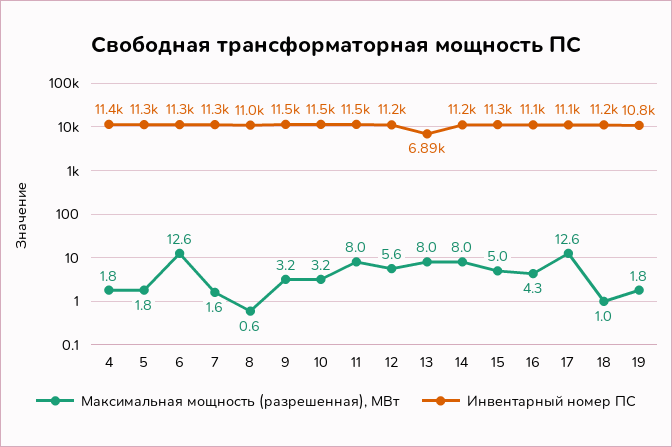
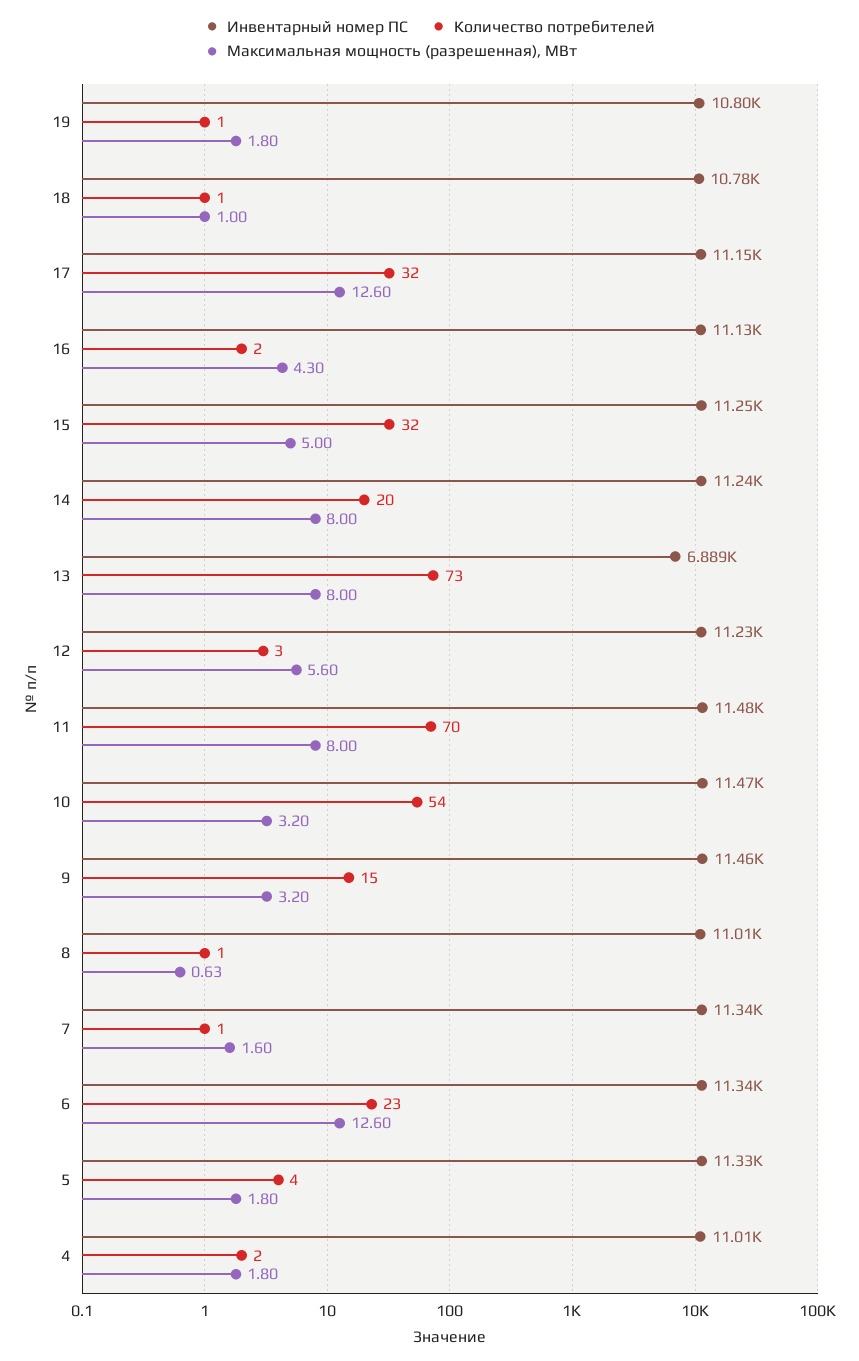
Инвентарный номер ПС, 4: 11400 -> 11010
Инвентарный номер ПС, 18: 11200 -> 10780
Количество потребителей, 19: none -> 1
Количество потребителей, 18: none -> 1
Количество потребителей, 17: none -> 32
Количество потребителей, 16: none -> 2
Количество потребителей, 15: none -> 32
Количество потребителей, 14: none -> 20
Количество потребителей, 13: none -> 73
Количество потребителей, 12: none -> 3
Количество потребителей, 11: none -> 70
Количество потребителей, 10: none -> 54
Количество потребителей, 9: none -> 15
Количество потребителей, 8: none -> 1
Количество потребителей, 7: none -> 1
Количество потребителей, 6: none -> 23
Количество потребителей, 5: none -> 4
Количество потребителей, 4: none -> 2

